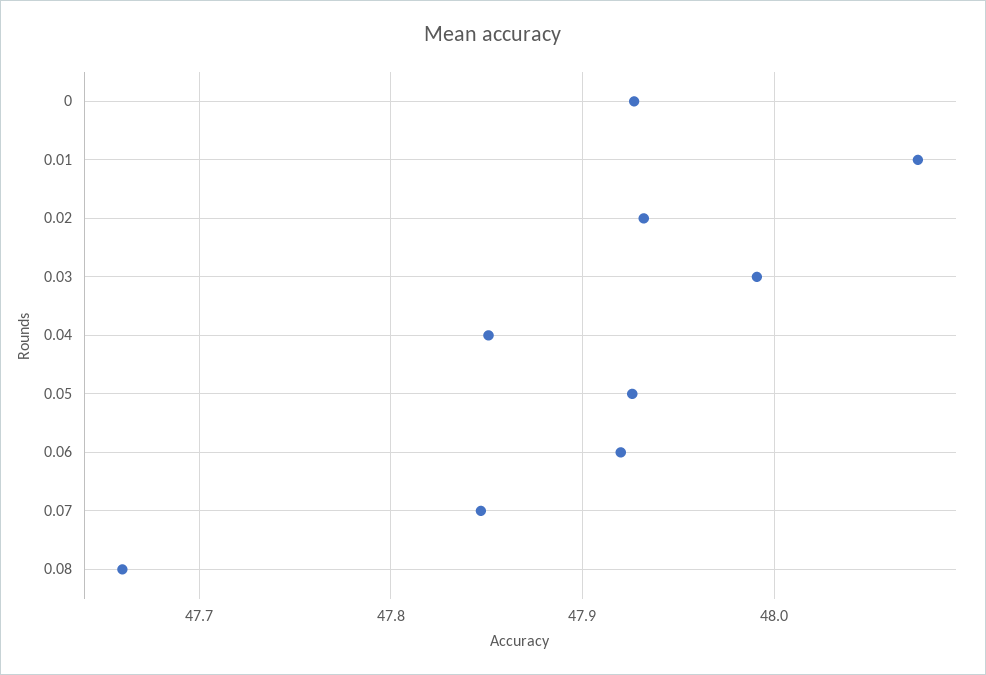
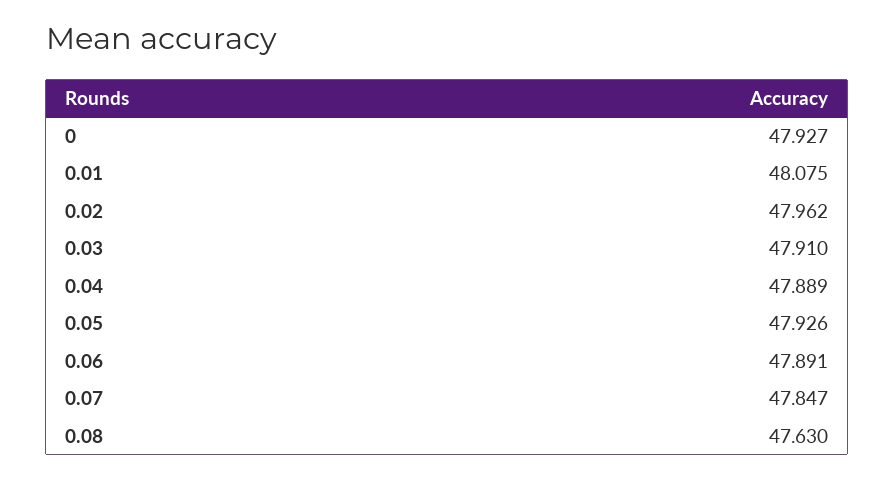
0.02: 47.93 -> 47.962
0.03: 47.99 -> 47.91
0.04: 47.85 -> 47.889
0.06: 47.92 -> 47.891
0.08: 47.66 -> 47.63

